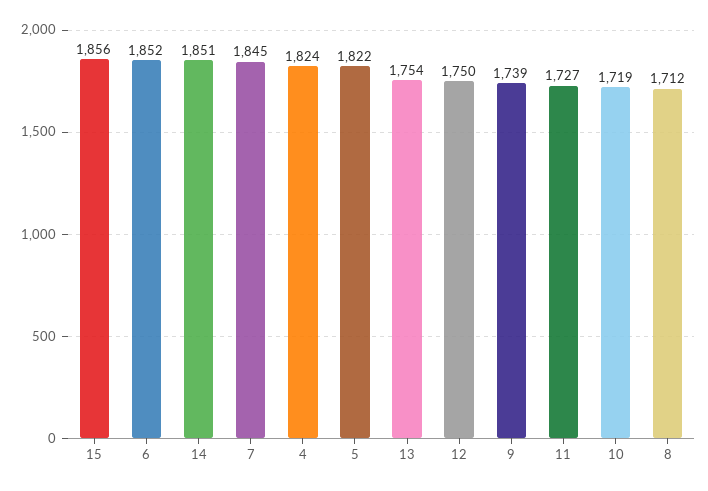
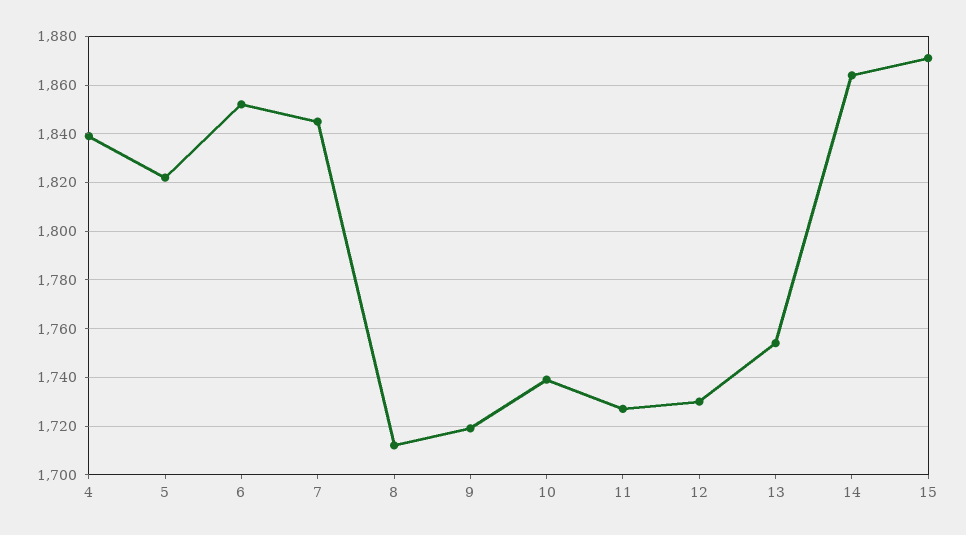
15: 1856 -> 1870
14: 1851 -> 1865
4: 1824 -> 1840
12: 1750 -> 1730
9: 1739 -> 1720
10: 1719 -> 1740

